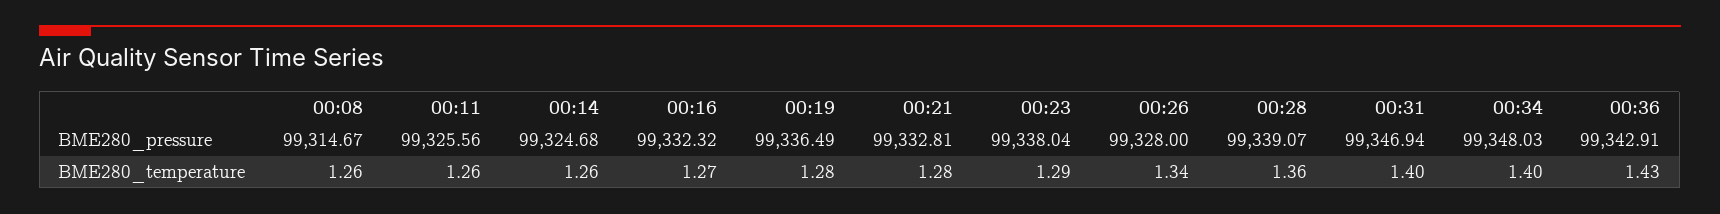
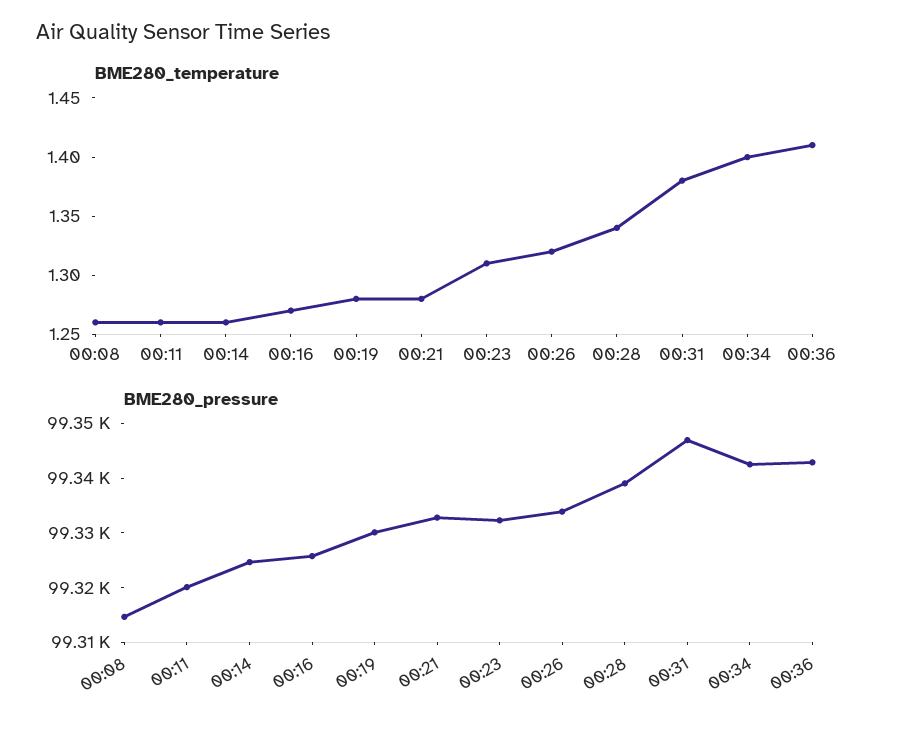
BME280_pressure, 00:11: 99325.56 -> 99320
BME280_pressure, 00:16: 99332.32 -> 99326
BME280_pressure, 00:19: 99336.49 -> 99330
BME280_pressure, 00:23: 99338.04 -> 99332
BME280_pressure, 00:26: 99328 -> 99334
BME280_pressure, 00:34: 99348.03 -> 99342
BME280_temperature, 00:23: 1.29 -> 1.31
BME280_temperature, 00:26: 1.34 -> 1.32
BME280_temperature, 00:28: 1.36 -> 1.34
BME280_temperature, 00:31: 1.4 -> 1.38
BME280_temperature, 00:36: 1.43 -> 1.41

